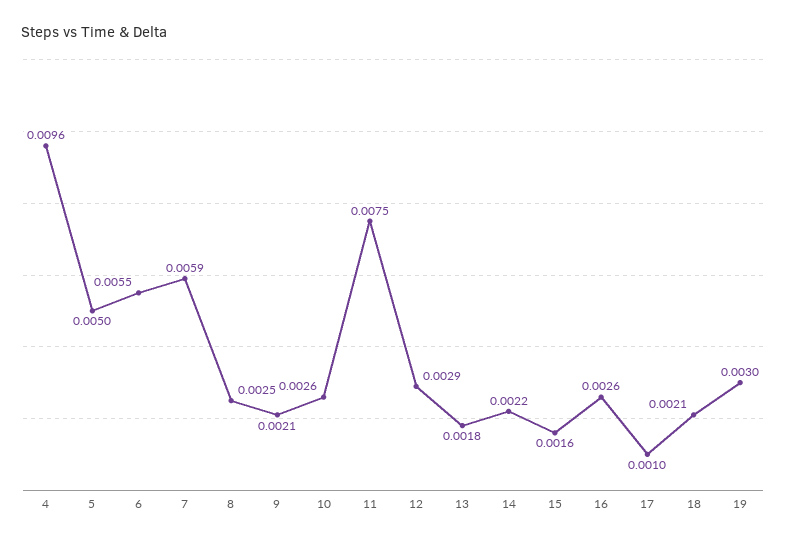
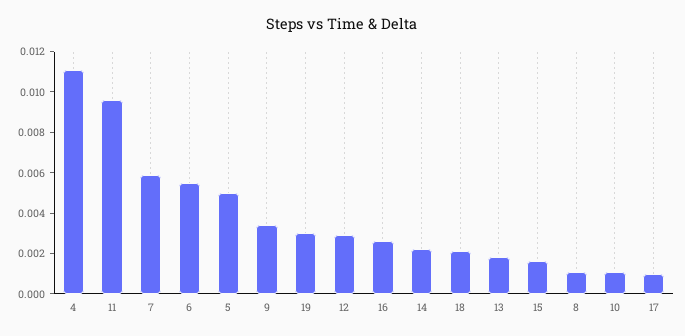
4: 0.0096 -> 0.011
8: 0.0025 -> 0.001
9: 0.0021 -> 0.0035
10: 0.0026 -> 0.001
11: 0.0075 -> 0.0095

